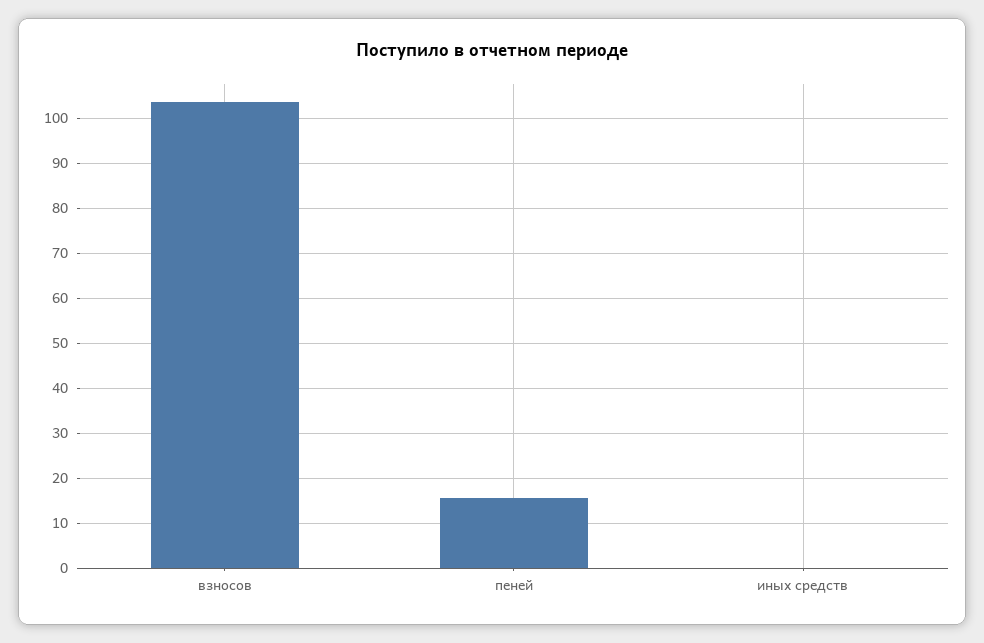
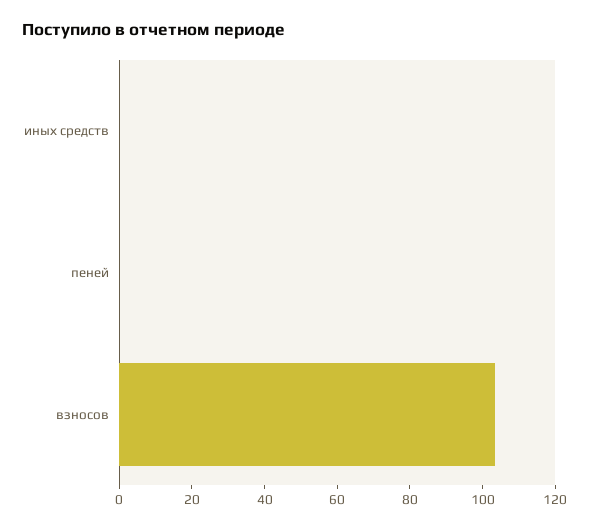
пеней: 16 -> 0

